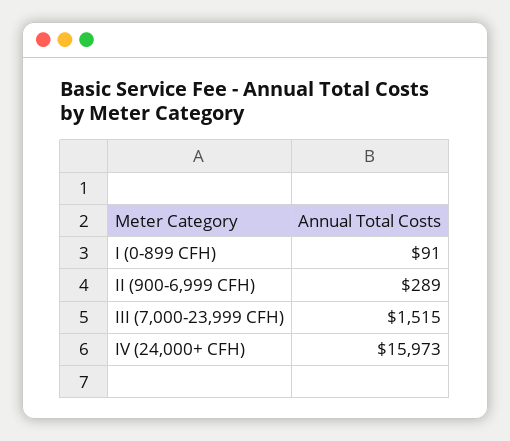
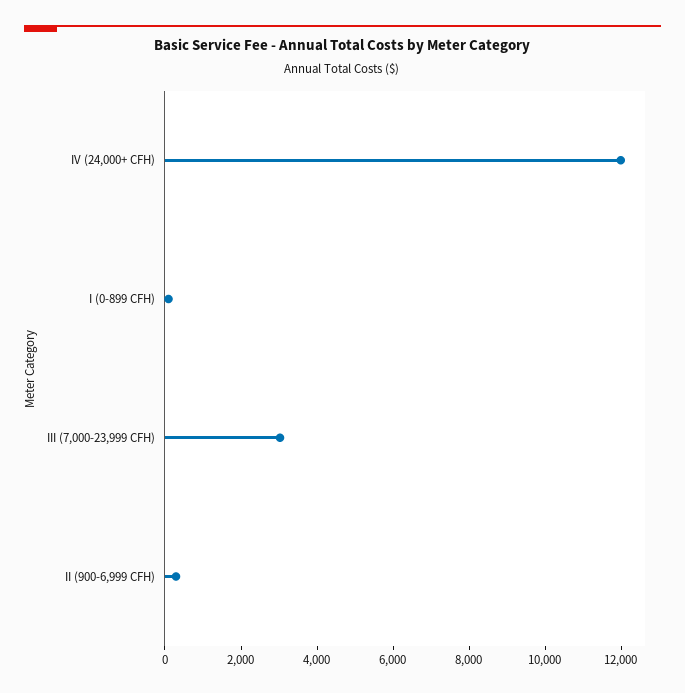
III (7,000-23,999 CFH): 1515 -> 3000
IV (24,000+ CFH): 15973 -> 12000

